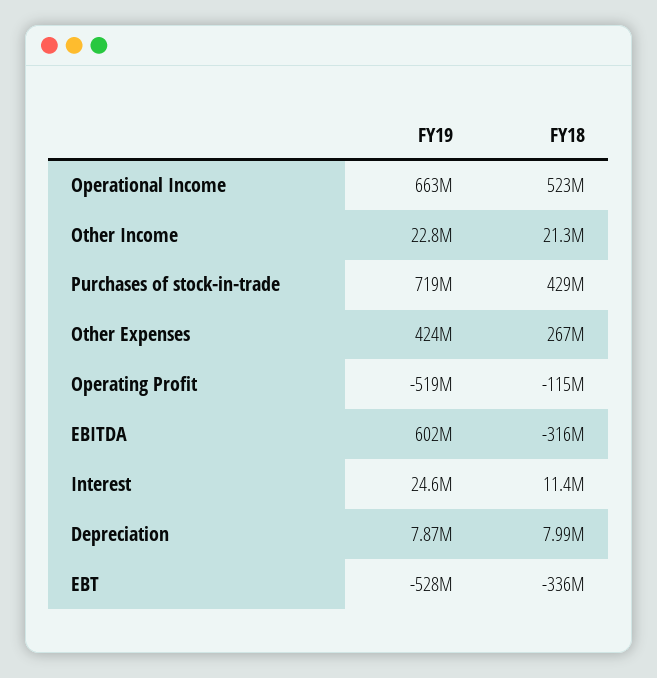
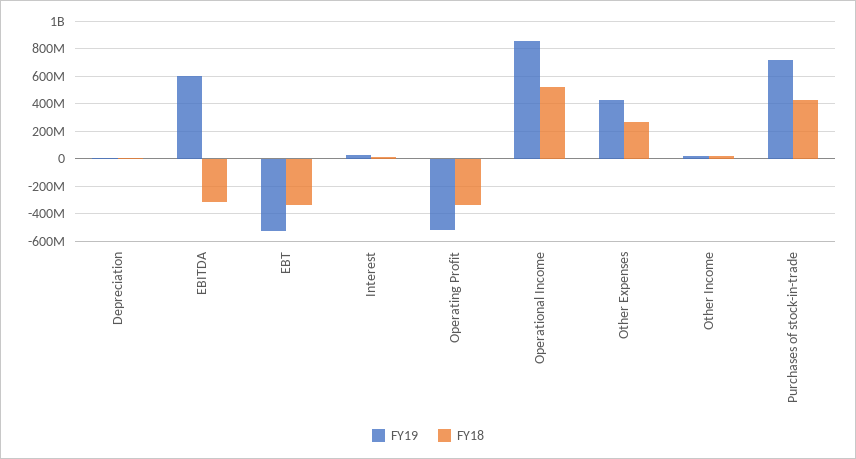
FY19, Operational Income: 663000000 -> 850000000
FY18, Operating Profit: -115000000 -> -350000000

